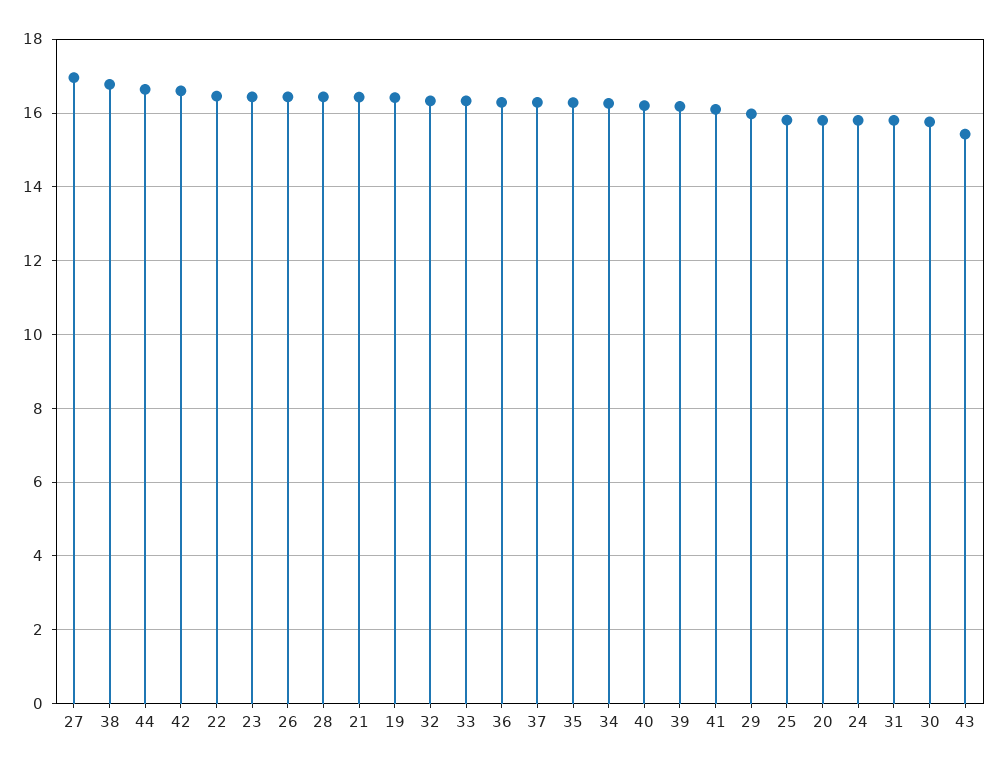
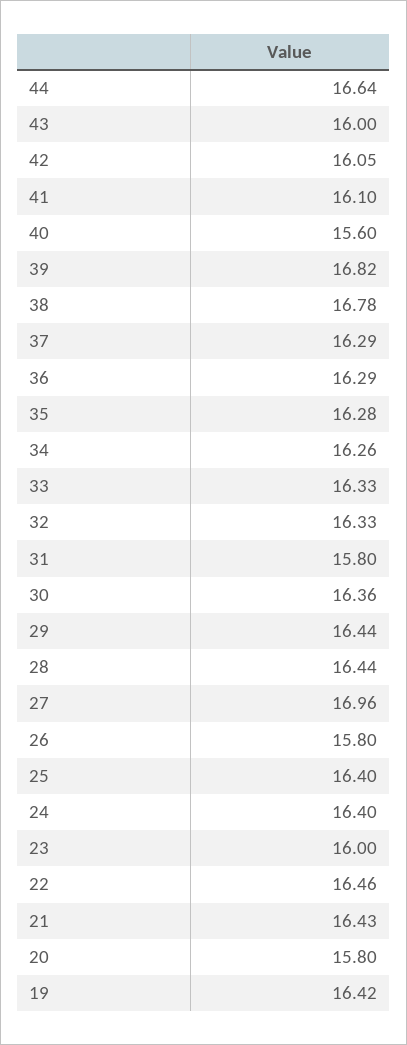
42: 16.6 -> 16.05
23: 16.4 -> 16
26: 16.4 -> 15.8
40: 16.2 -> 15.6
39: 16.2 -> 16.82
29: 16 -> 16.44
25: 15.8 -> 16.4
24: 15.8 -> 16.4
30: 15.8 -> 16.36
43: 15.4 -> 16

